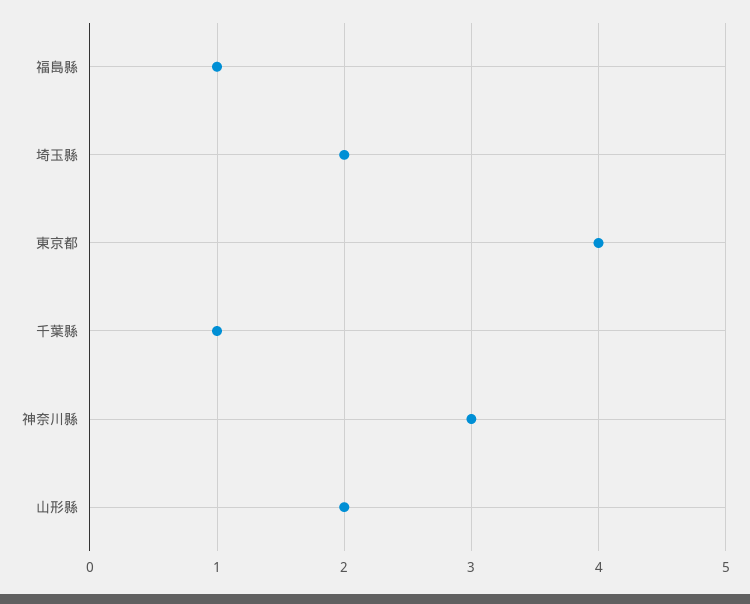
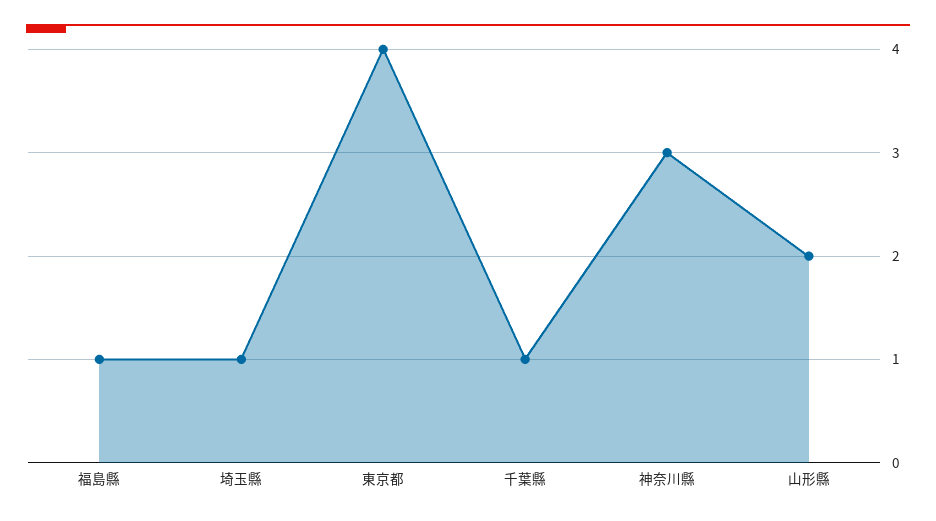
埼玉縣: 2 -> 1

